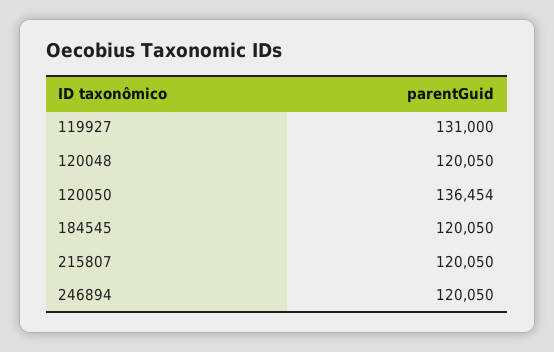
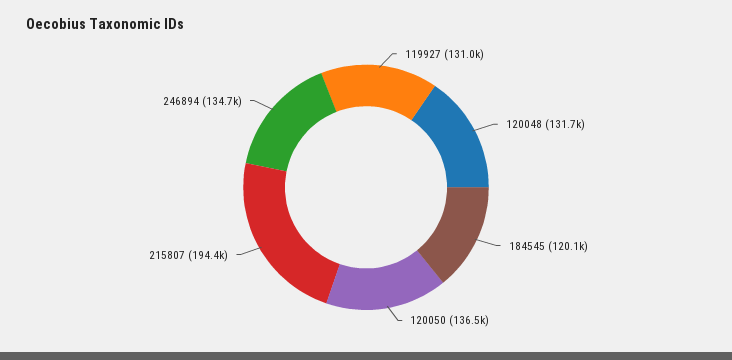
120048: 120050 -> 131700
215807: 120050 -> 194400
246894: 120050 -> 134700

